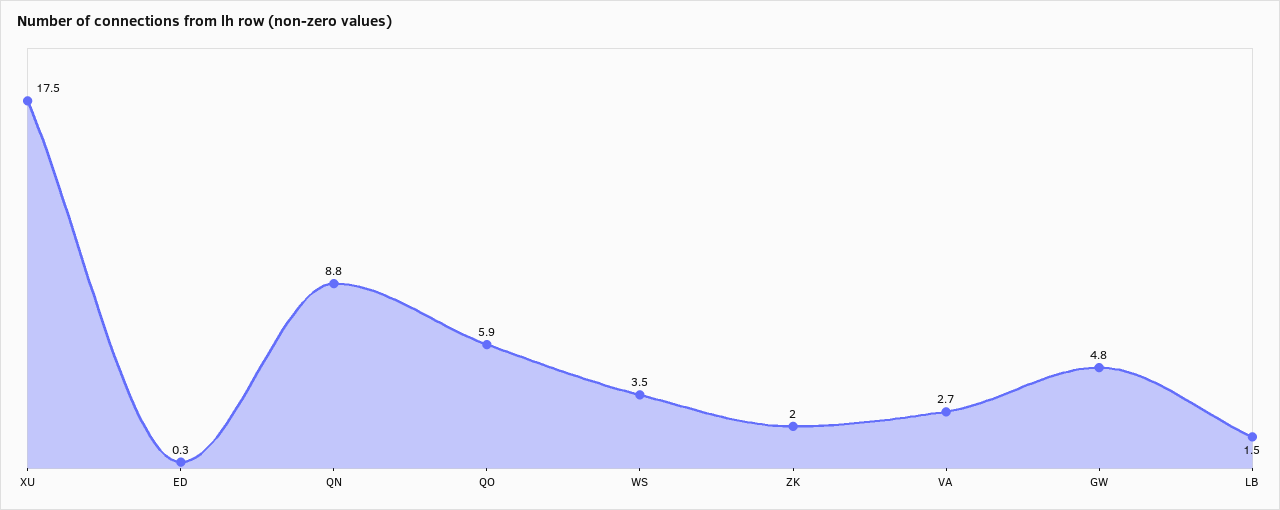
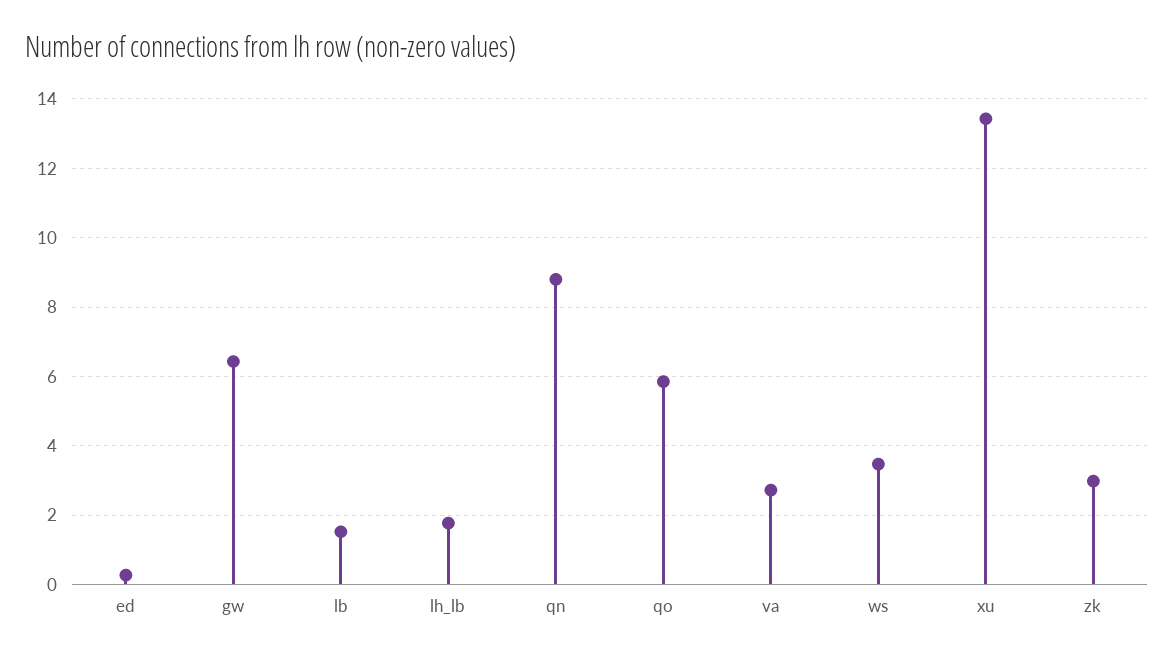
XU: 17.5 -> 13.4
ZK: 2 -> 3
GW: 4.8 -> 6.4
lh_lb: none -> 1.8

